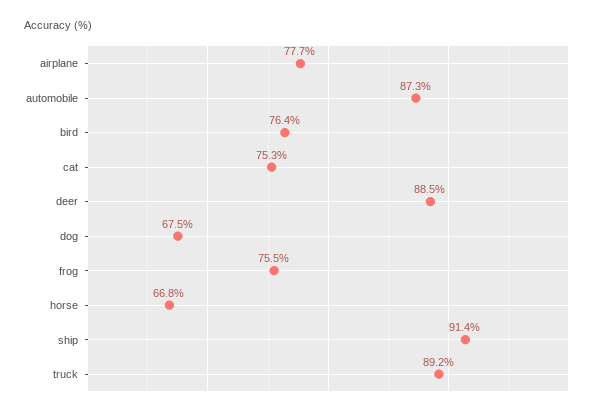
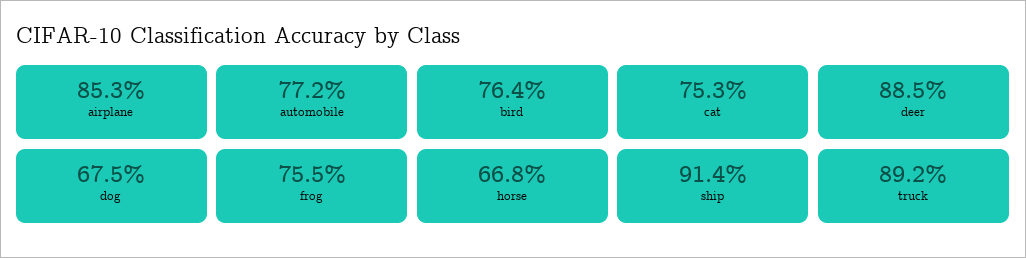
airplane: 77.7 -> 85.3
automobile: 87.3 -> 77.2

